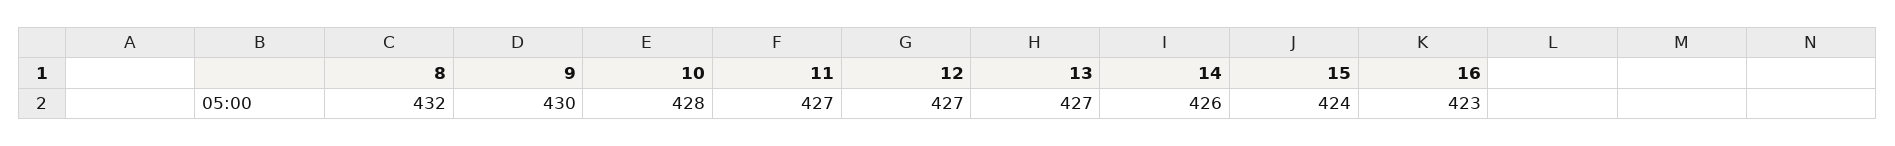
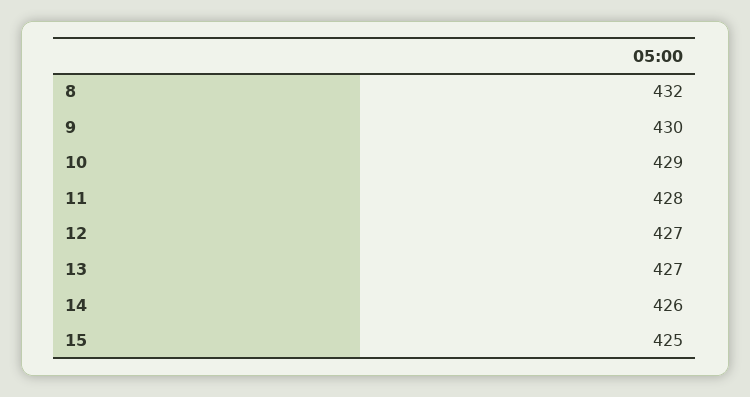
10: 428 -> 429
11: 427 -> 428
15: 424 -> 425
16: 423 -> none

